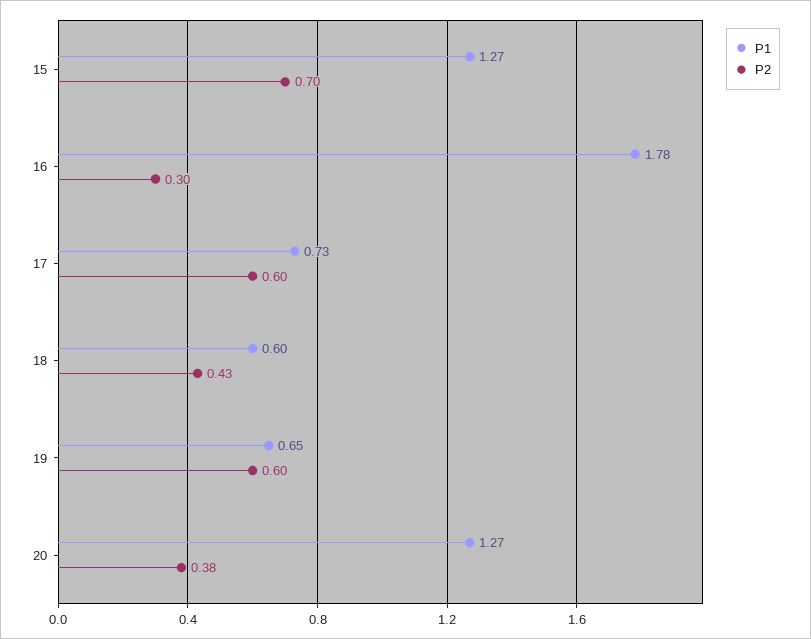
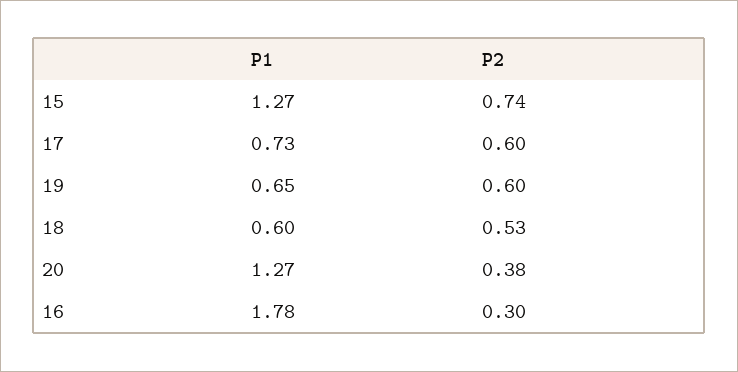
P2, 15: 0.7 -> 0.74
P2, 18: 0.43 -> 0.53

